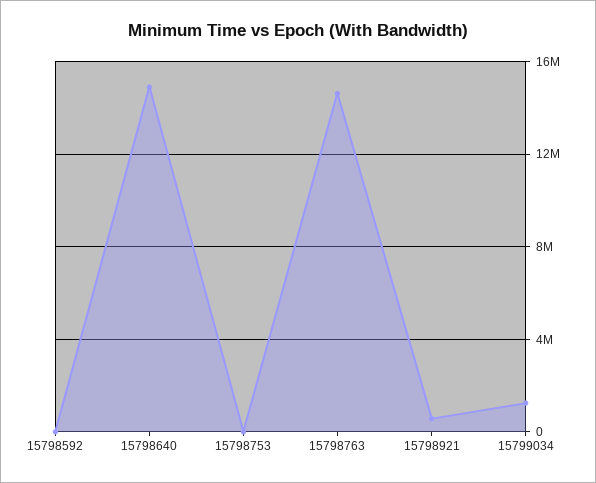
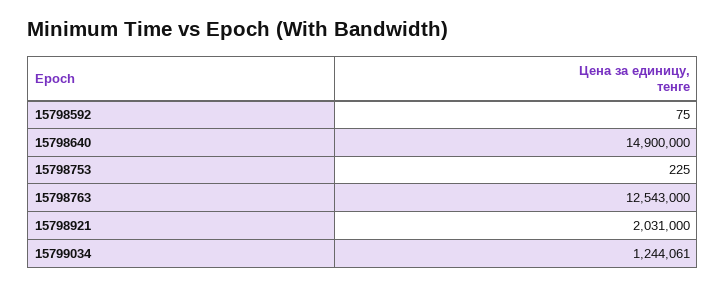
15798763: 14500000 -> 12543000
15798921: 500000 -> 2031000

